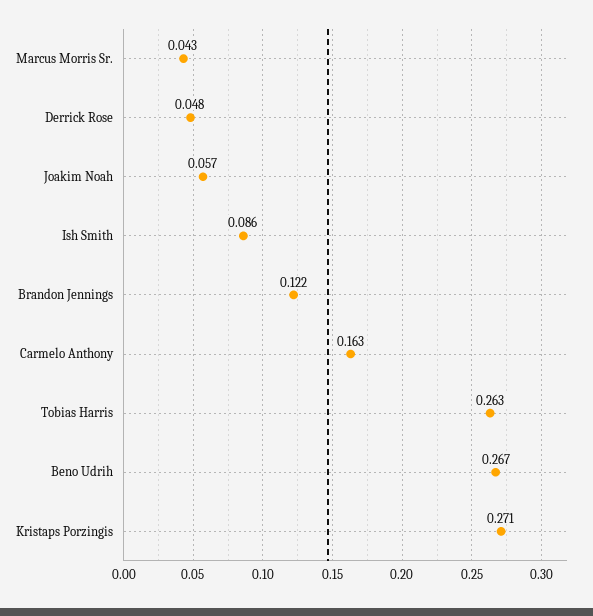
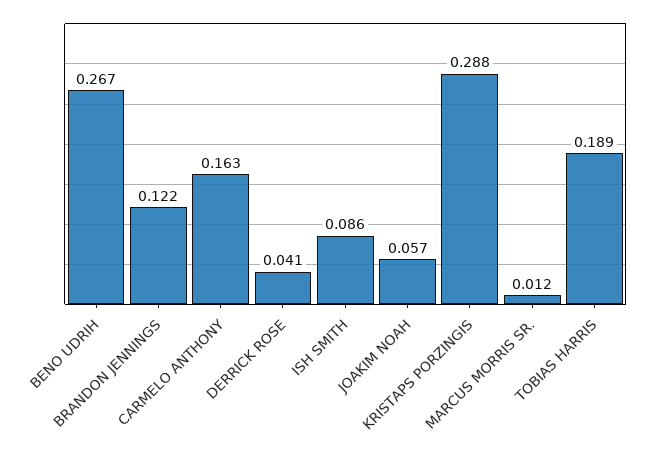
Marcus Morris Sr.: 0.043 -> 0.012
Derrick Rose: 0.048 -> 0.041
Tobias Harris: 0.263 -> 0.189
Kristaps Porzingis: 0.271 -> 0.288

